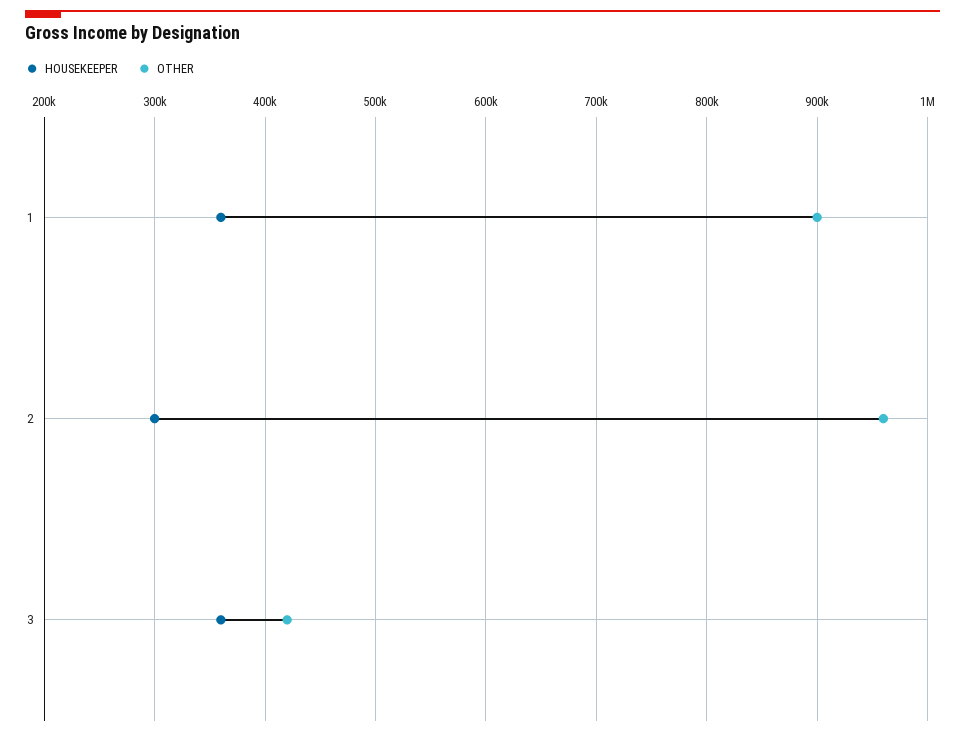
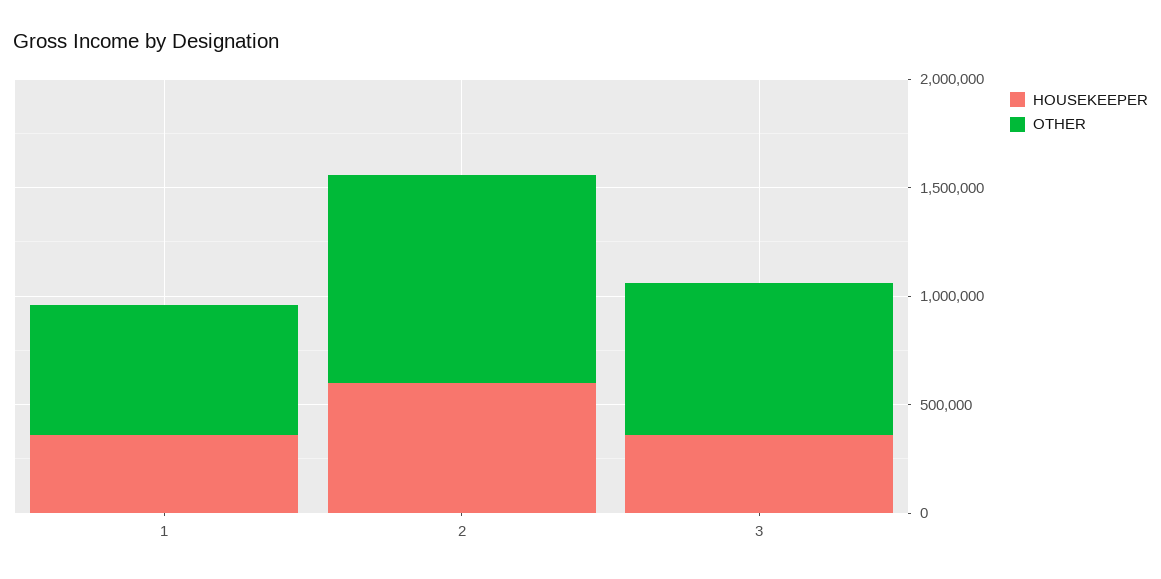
OTHER, 1: 900000 -> 600000
HOUSEKEEPER, 2: 300000 -> 600000
OTHER, 3: 420000 -> 700000

